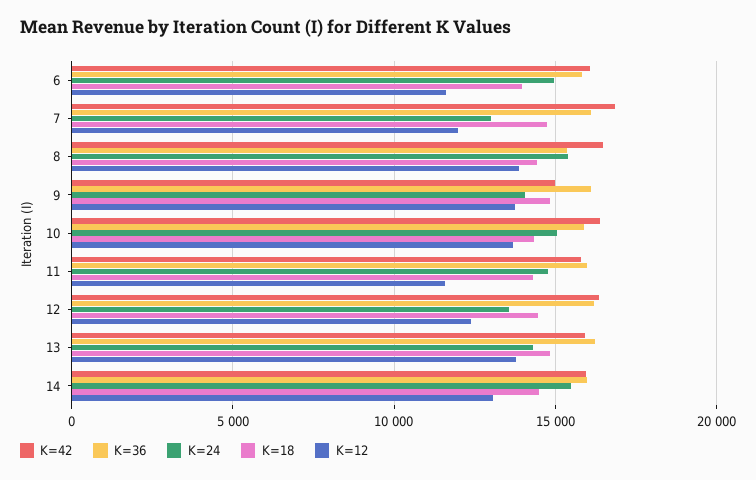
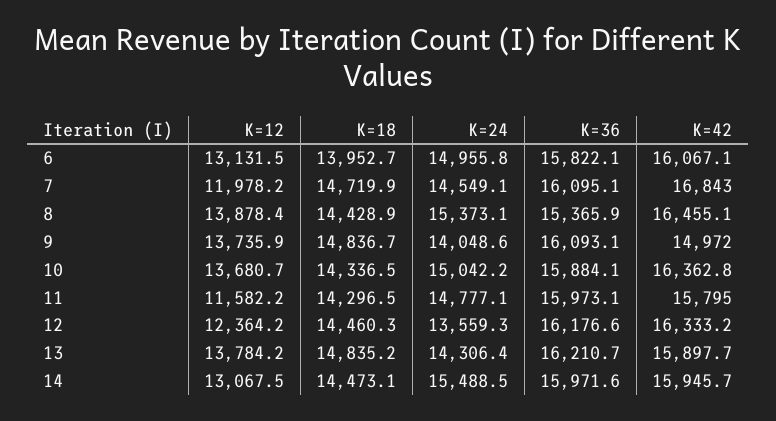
K=12, 6: 11500 -> 13131.5
K=24, 7: 13000 -> 14549.1

